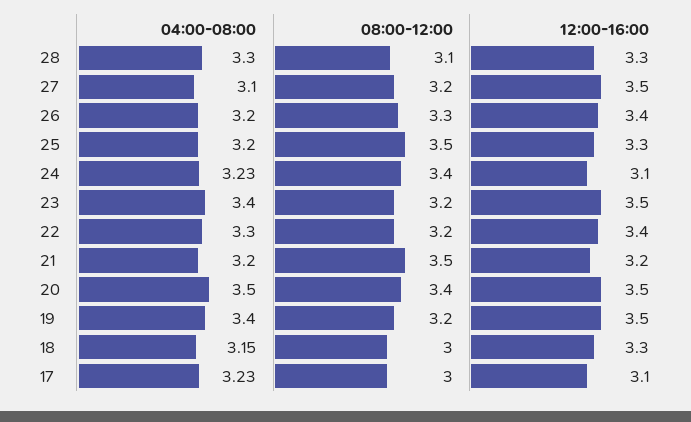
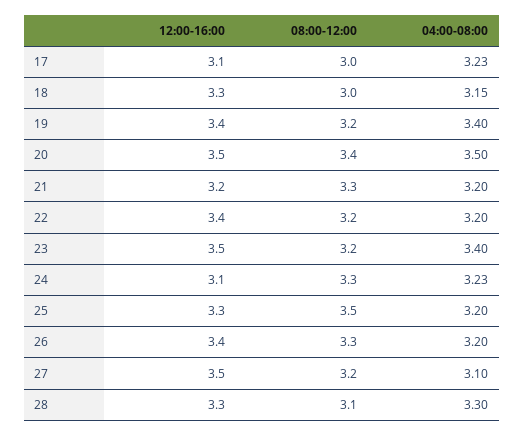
08:00-12:00, 24: 3.4 -> 3.3
04:00-08:00, 22: 3.3 -> 3.2
08:00-12:00, 21: 3.5 -> 3.3
12:00-16:00, 19: 3.5 -> 3.4

